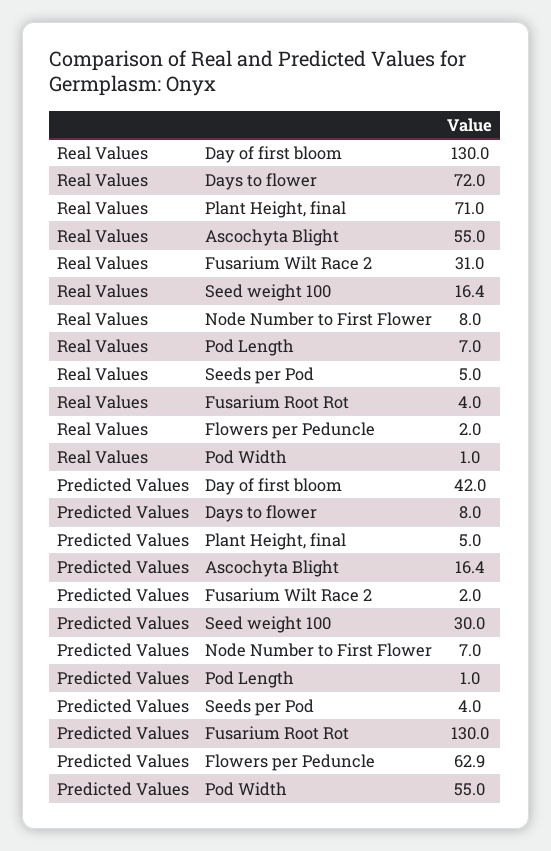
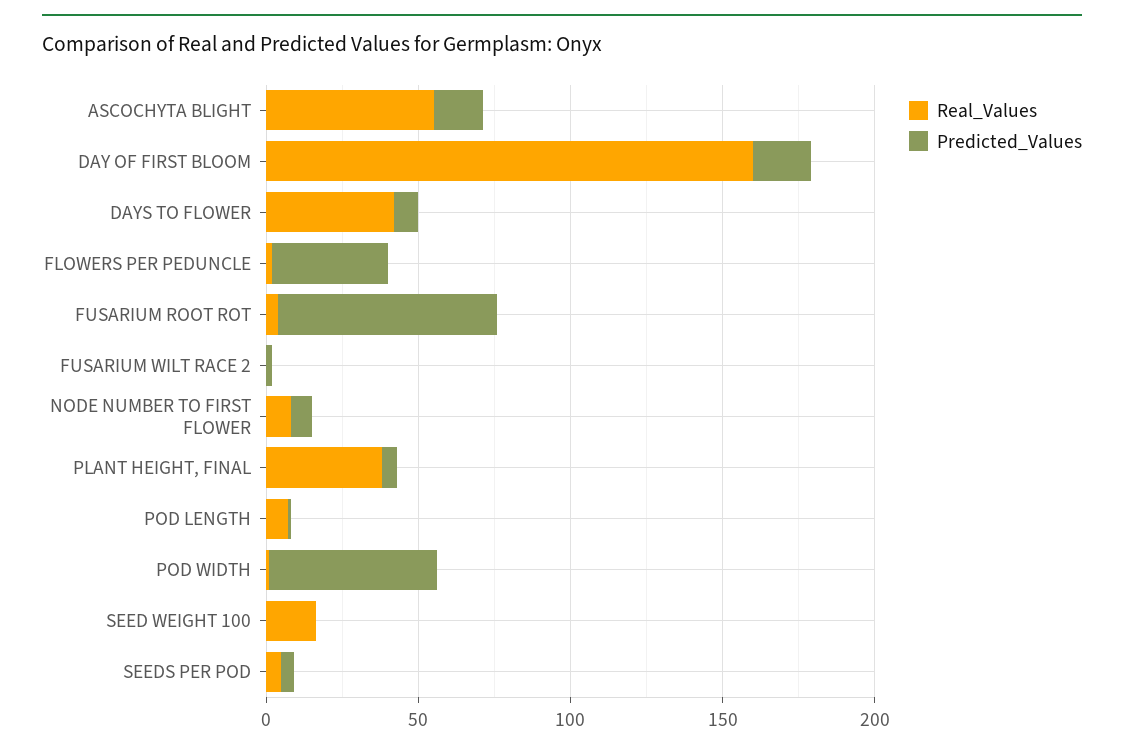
Real Values, Day of first bloom: 130 -> 160
Real Values, Days to flower: 72 -> 40
Real Values, Plant Height, final: 71 -> 40
Real Values, Fusarium Wilt Race 2: 31 -> 0
Predicted Values, Day of first bloom: 42 -> 20
Predicted Values, Seed weight 100: 30 -> 0
Predicted Values, Fusarium Root Rot: 130 -> 70
Predicted Values, Flowers per Peduncle: 62.9 -> 40

